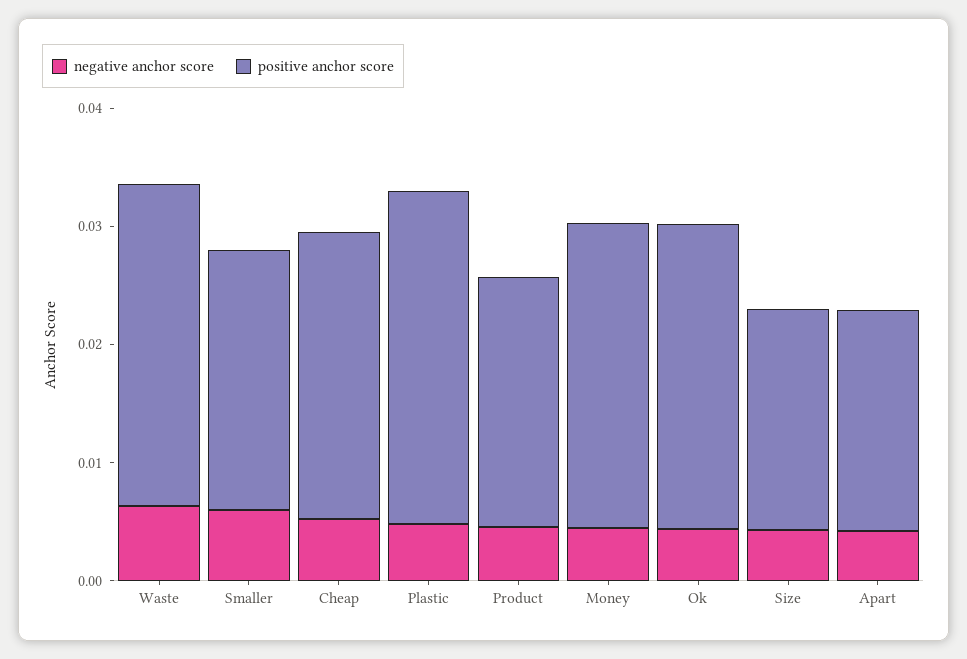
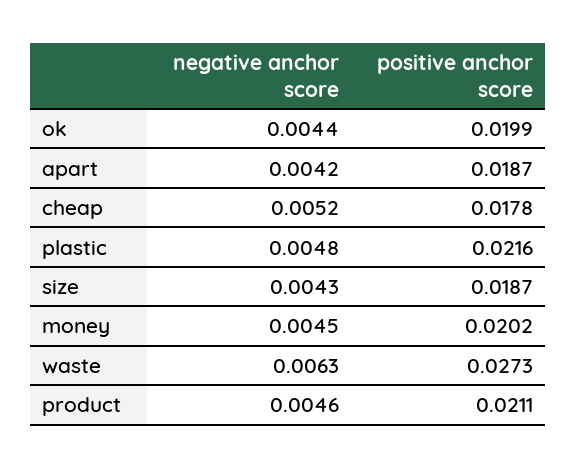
negative anchor score, Smaller: 0.006 -> none
positive anchor score, Smaller: 0.022 -> none
positive anchor score, Cheap: 0.024 -> 0.0178
positive anchor score, Plastic: 0.028 -> 0.0216
positive anchor score, Money: 0.026 -> 0.0202
positive anchor score, Ok: 0.026 -> 0.0199

